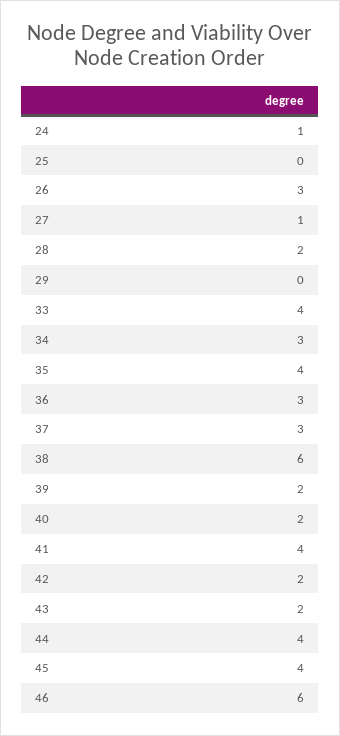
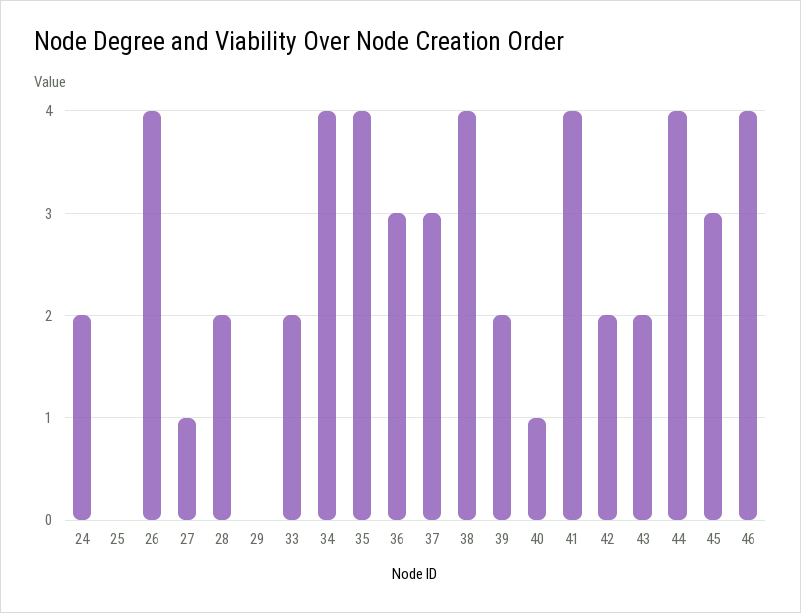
24: 1 -> 2
26: 3 -> 4
33: 4 -> 2
34: 3 -> 4
38: 6 -> 4
40: 2 -> 1
45: 4 -> 3
46: 6 -> 4

